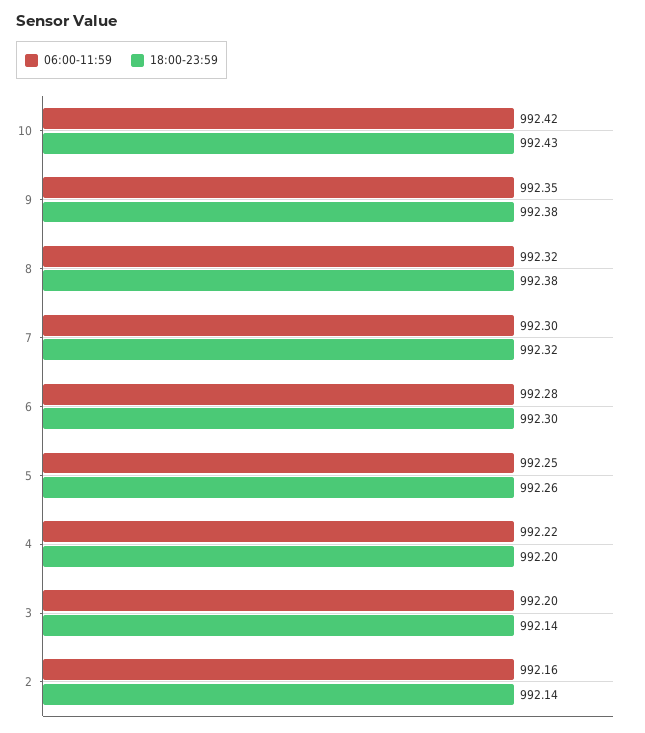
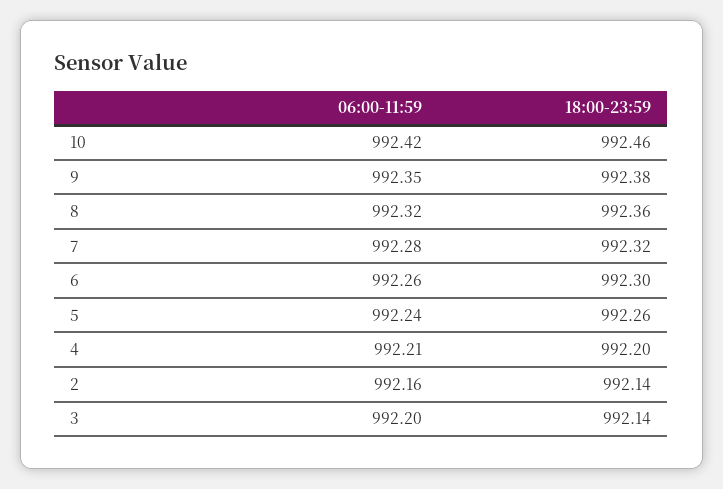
18:00-23:59, 10: 992.43 -> 992.46
18:00-23:59, 8: 992.38 -> 992.36
06:00-11:59, 7: 992.3 -> 992.28
06:00-11:59, 6: 992.28 -> 992.26
06:00-11:59, 5: 992.25 -> 992.24
06:00-11:59, 4: 992.22 -> 992.21

